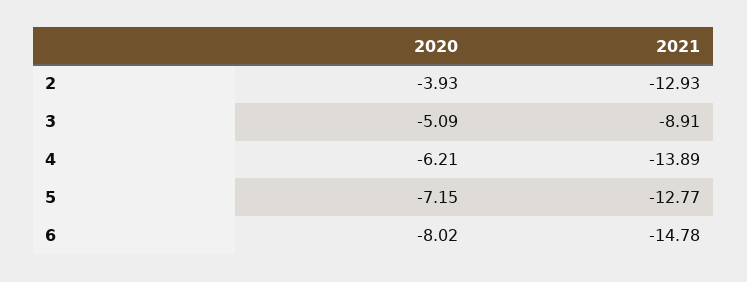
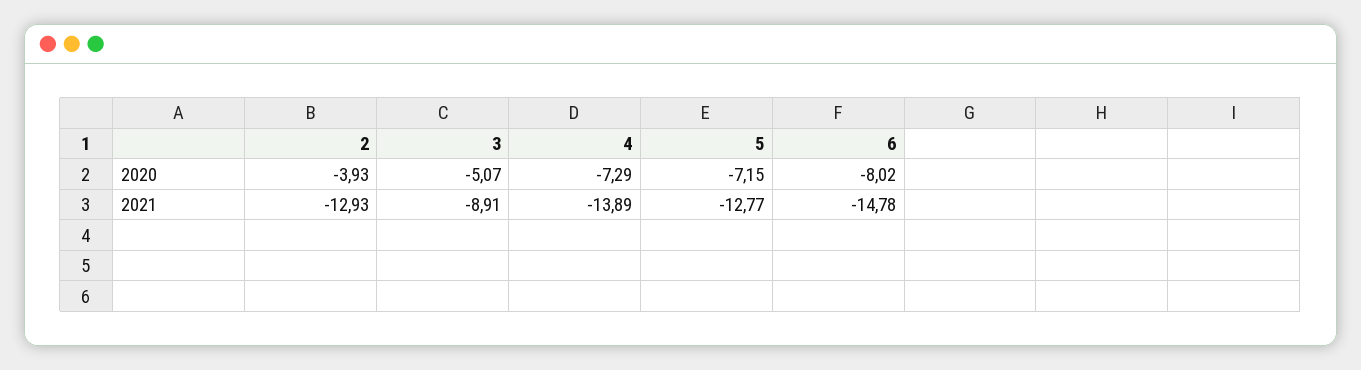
2020, 3: -5.09 -> -5.07
2020, 4: -6.21 -> -7.29

